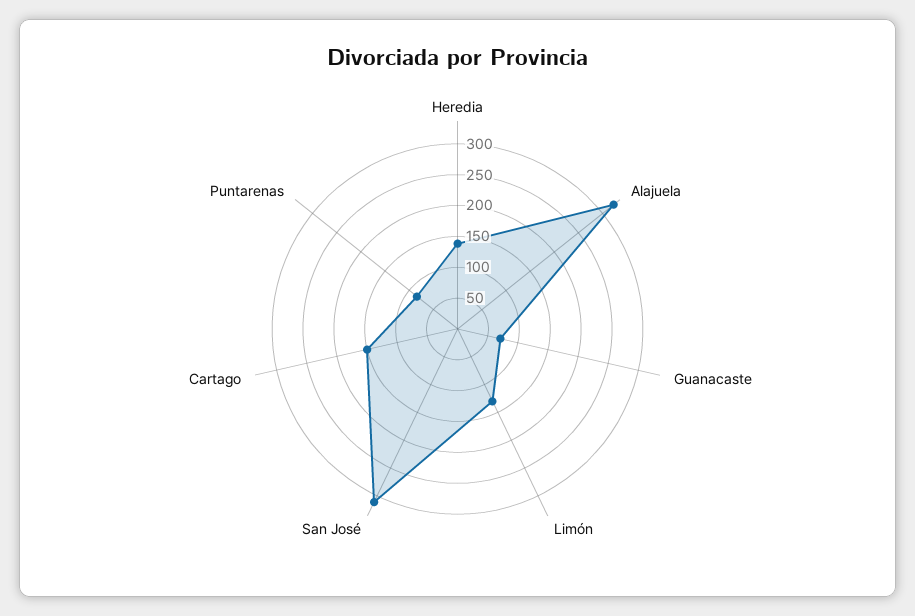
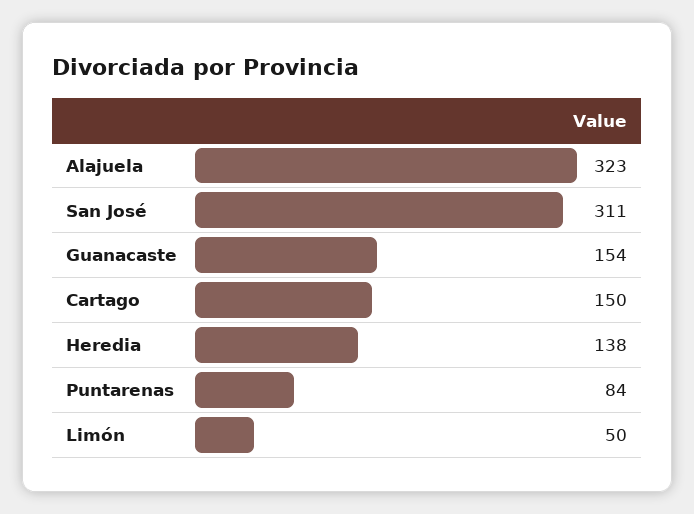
Guanacaste: 75 -> 154
Limón: 125 -> 50

